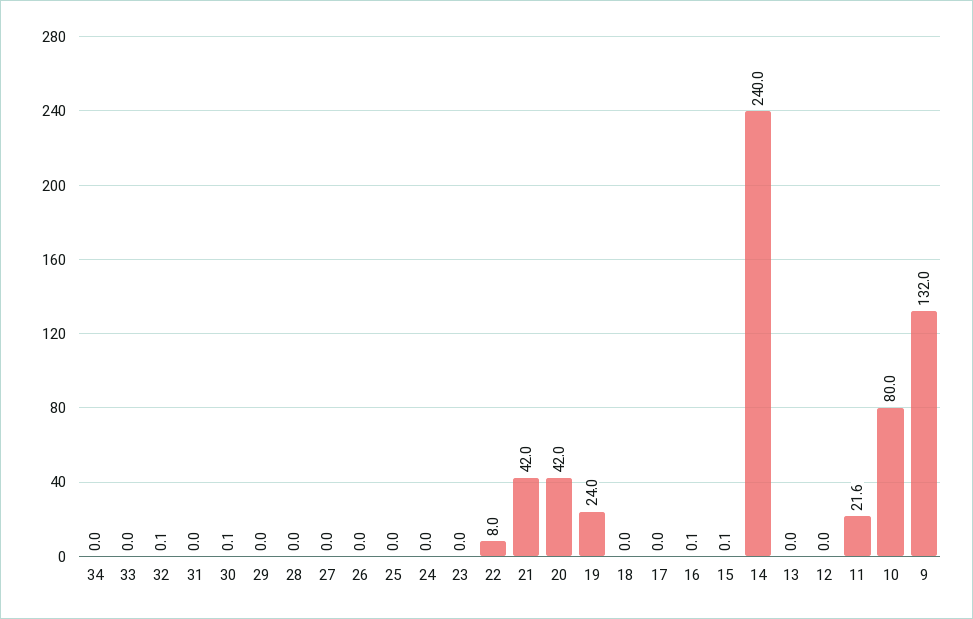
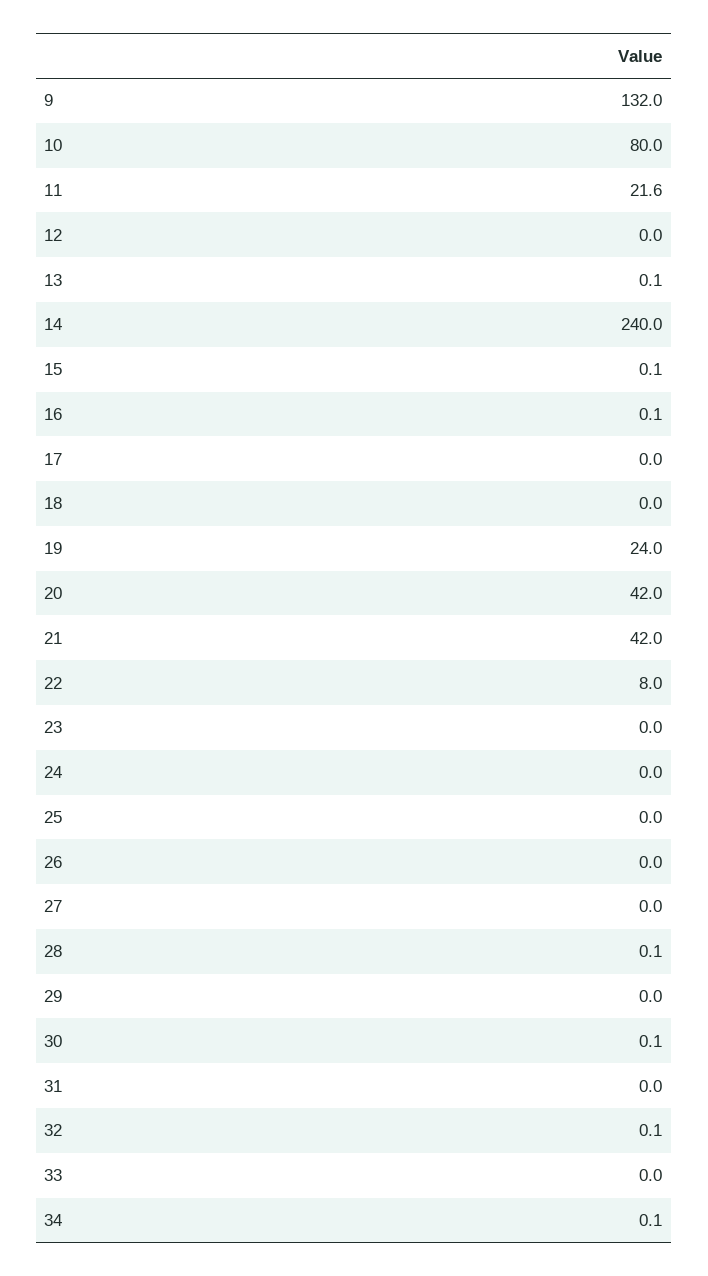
34: 0 -> 0.1
28: 0 -> 0.1
13: 0 -> 0.1

